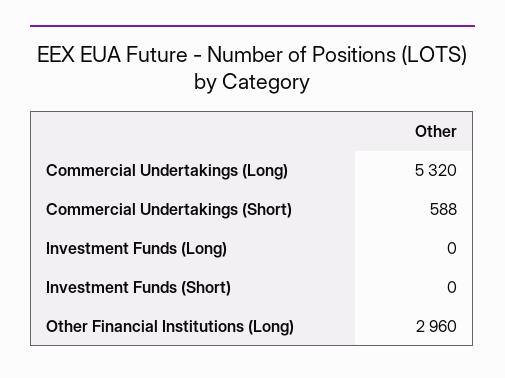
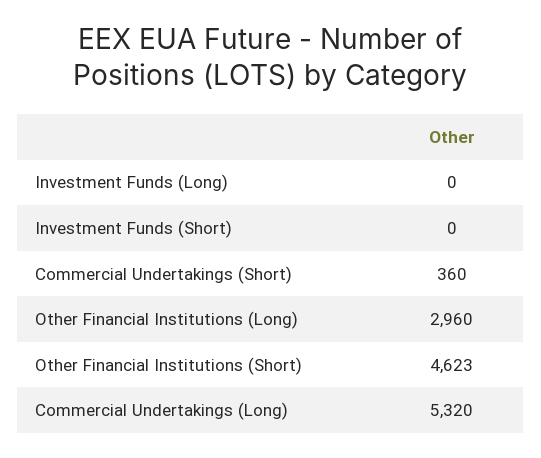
Commercial Undertakings (Short): 588 -> 360
Other Financial Institutions (Short): none -> 4623

